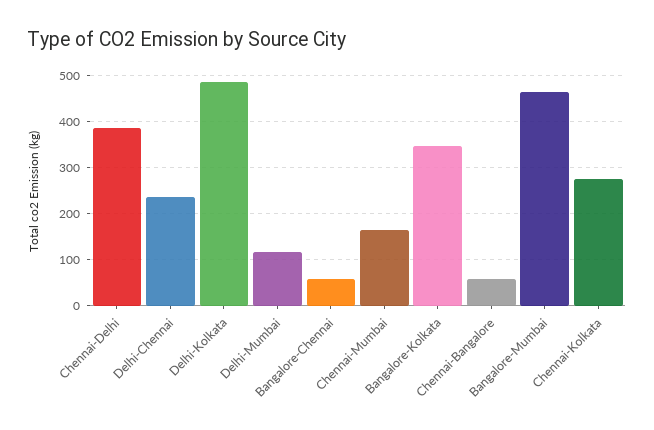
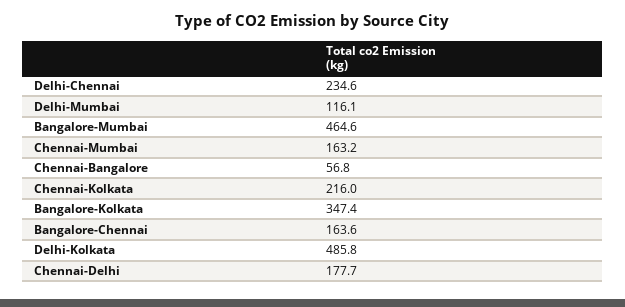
Chennai-Delhi: 380 -> 177.7
Bangalore-Chennai: 60 -> 163.6
Chennai-Kolkata: 280 -> 216

